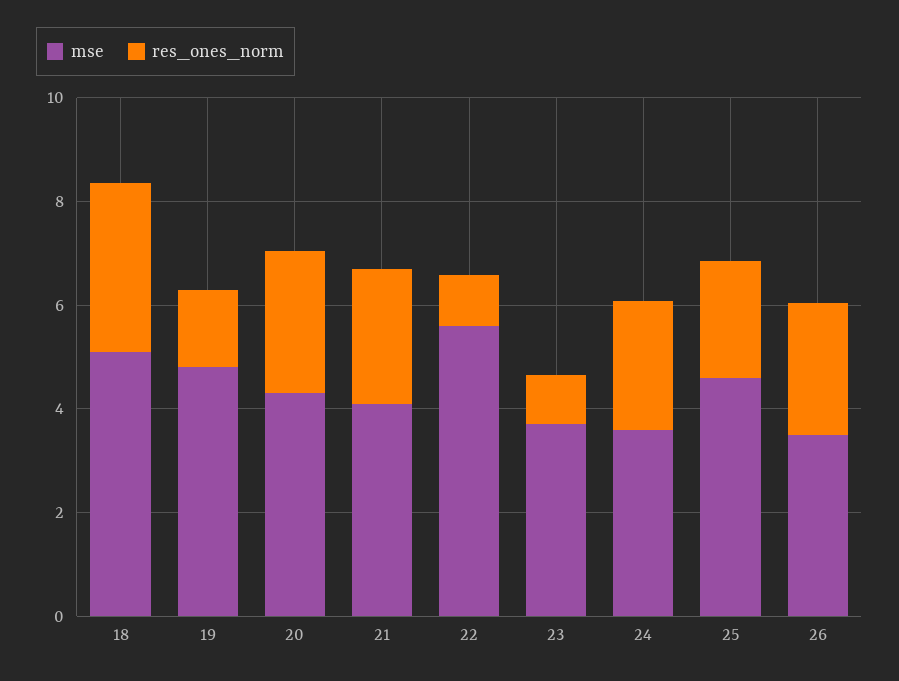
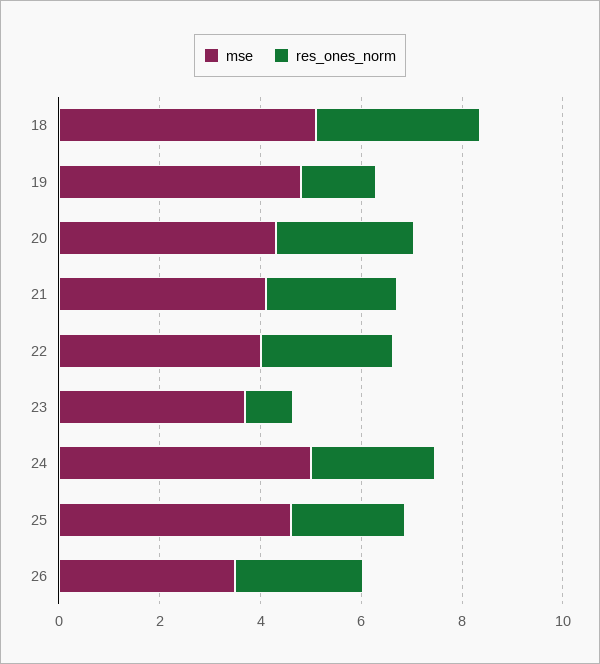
mse, 22: 5.5 -> 4
res_ones_norm, 22: 1 -> 2.5
mse, 24: 3.5 -> 5

